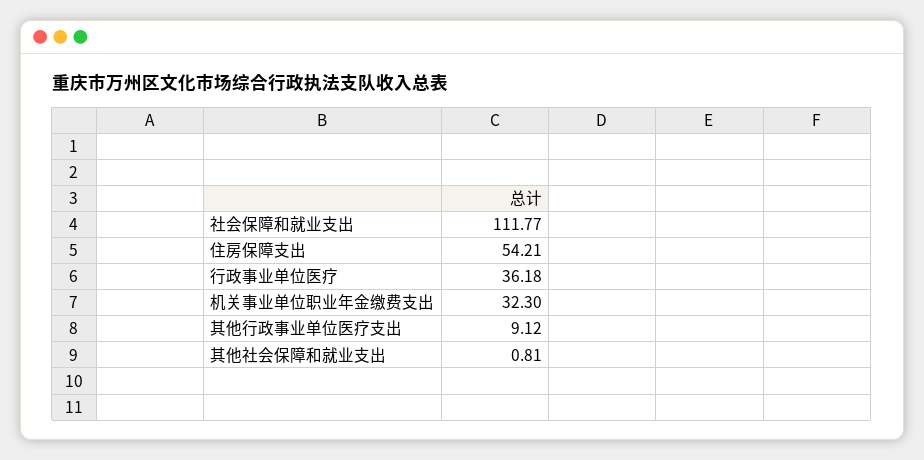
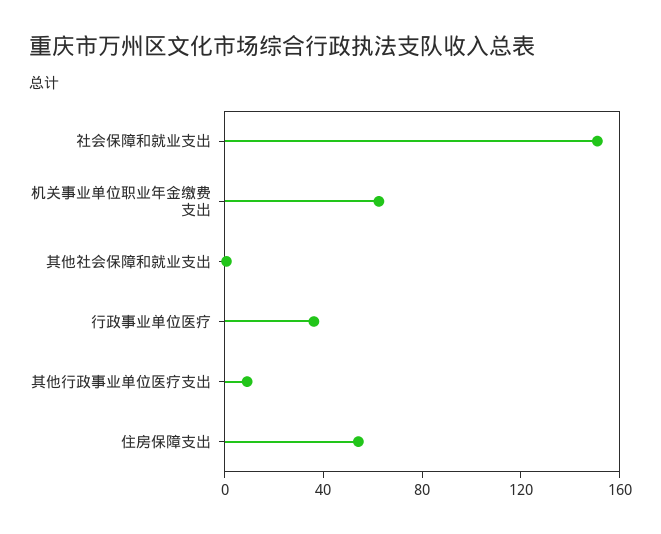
社会保障和就业支出: 111.77 -> 150
机关事业单位职业年金缴费支出: 32.3 -> 60

